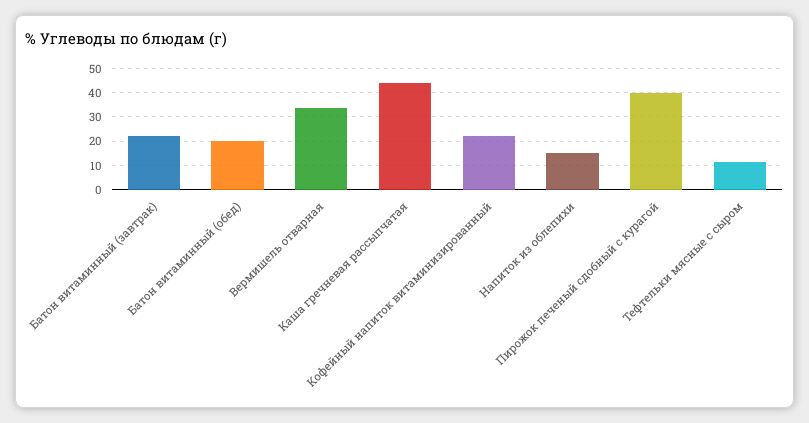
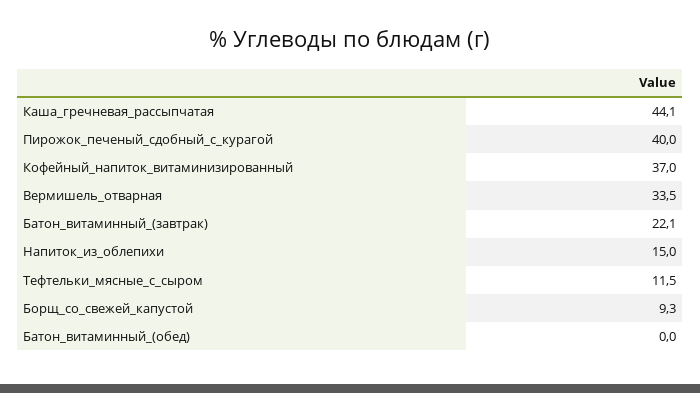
Батон витаминный (обед): 20 -> 0
Кофейный напиток витаминизированный: 22.5 -> 37
Борщ_со_свежей_капустой: none -> 9.3

